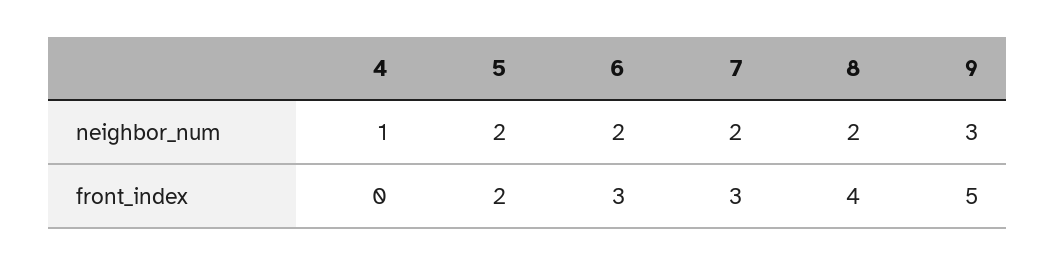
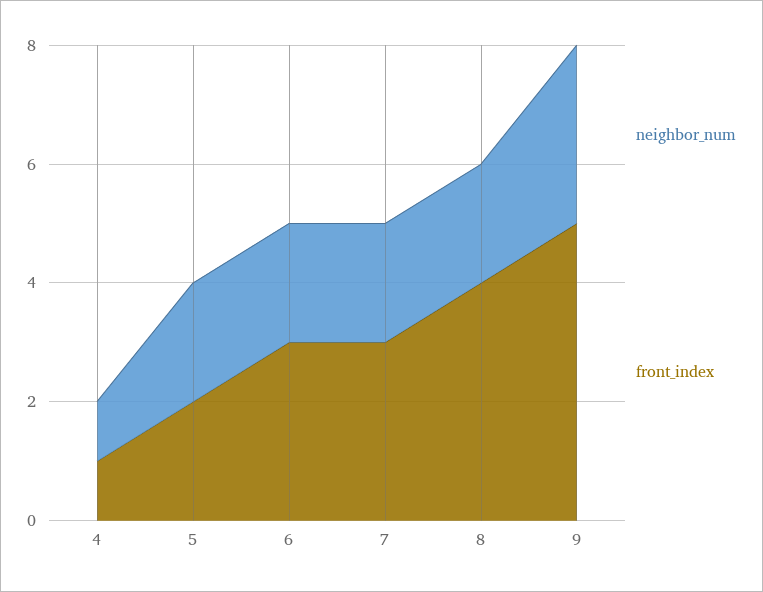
front_index, 4: 0 -> 1

